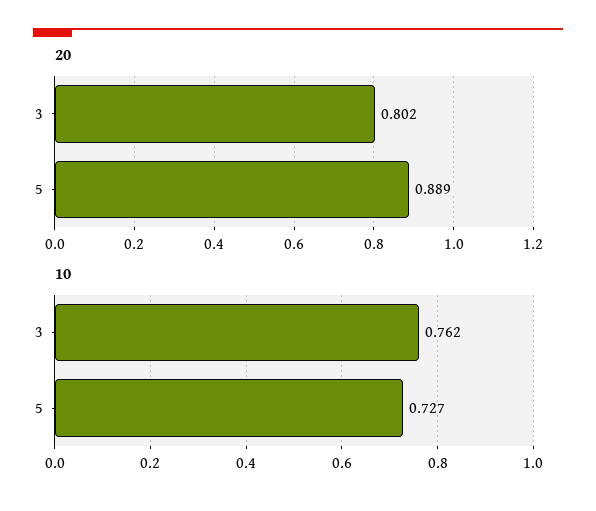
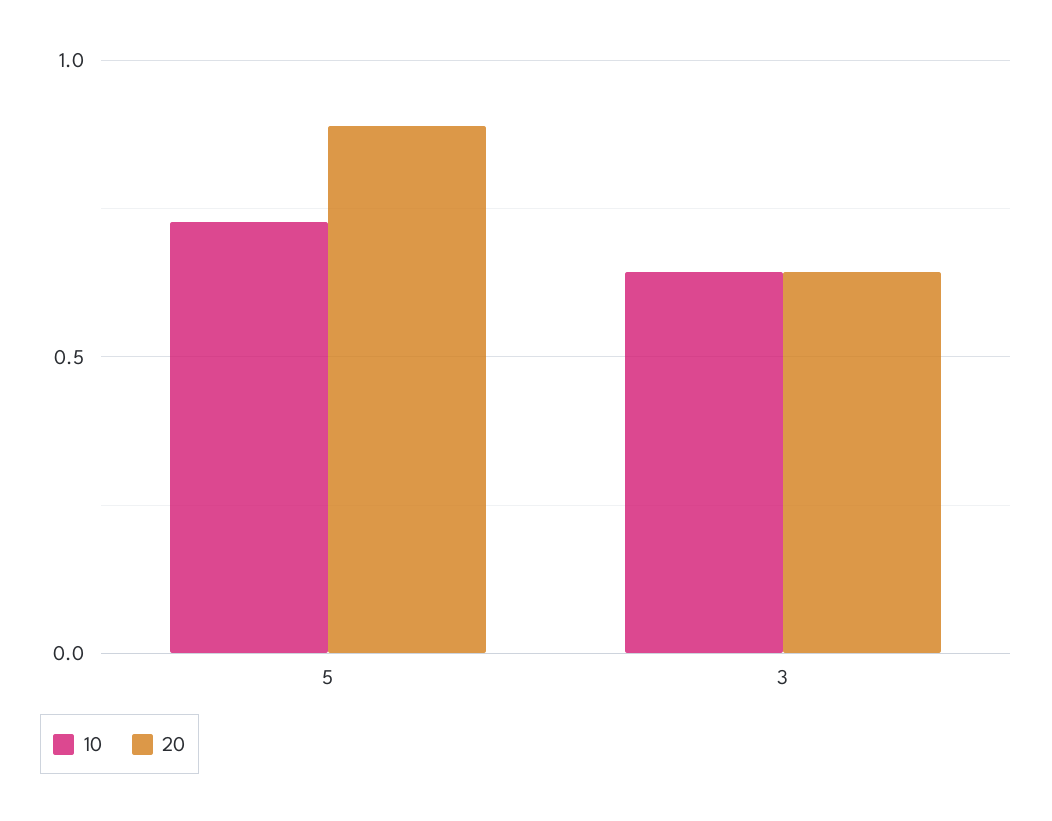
20, 3: 0.802 -> 0.65
10, 3: 0.762 -> 0.65

